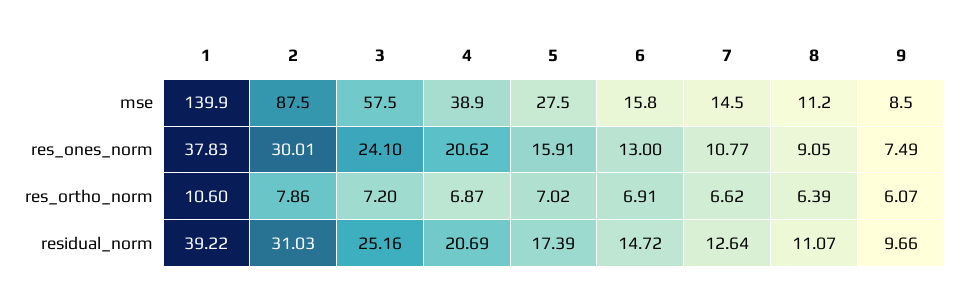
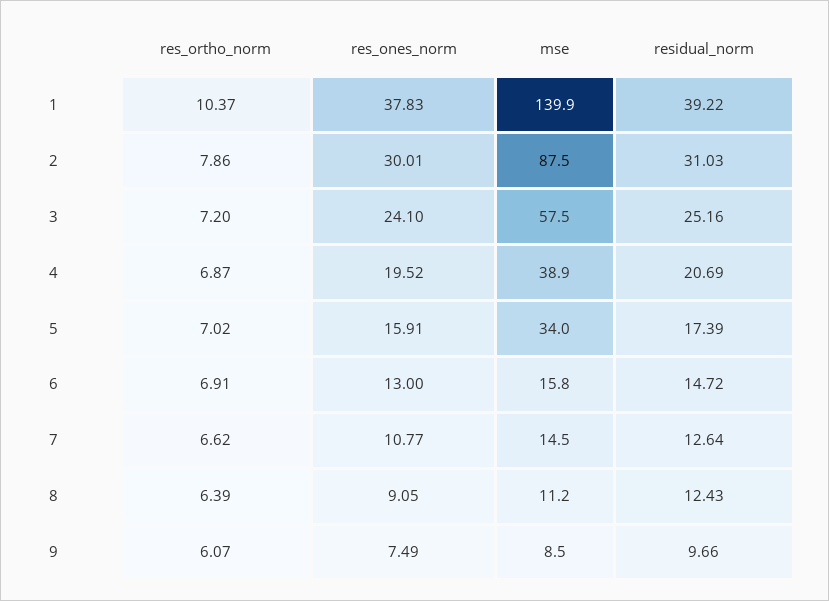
5, mse: 27.5 -> 34
4, res_ones_norm: 20.62 -> 19.52
1, res_ortho_norm: 10.6 -> 10.37
8, residual_norm: 11.07 -> 12.43

